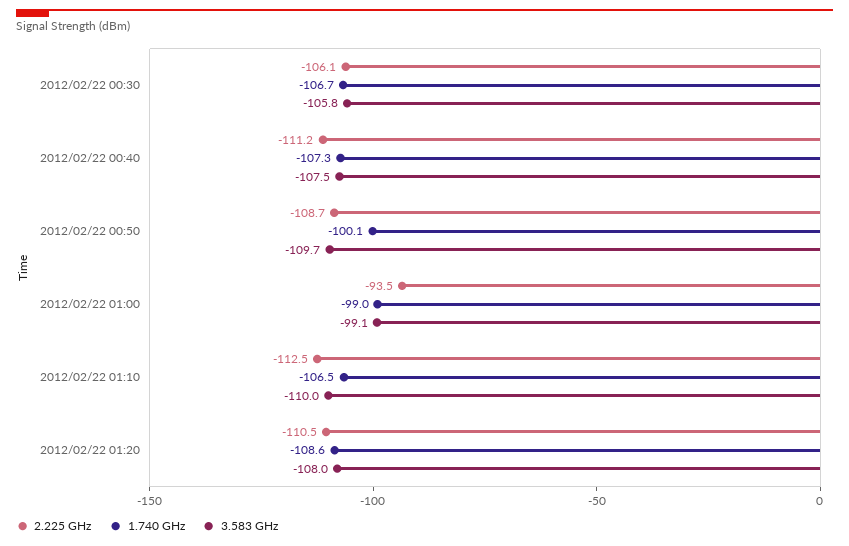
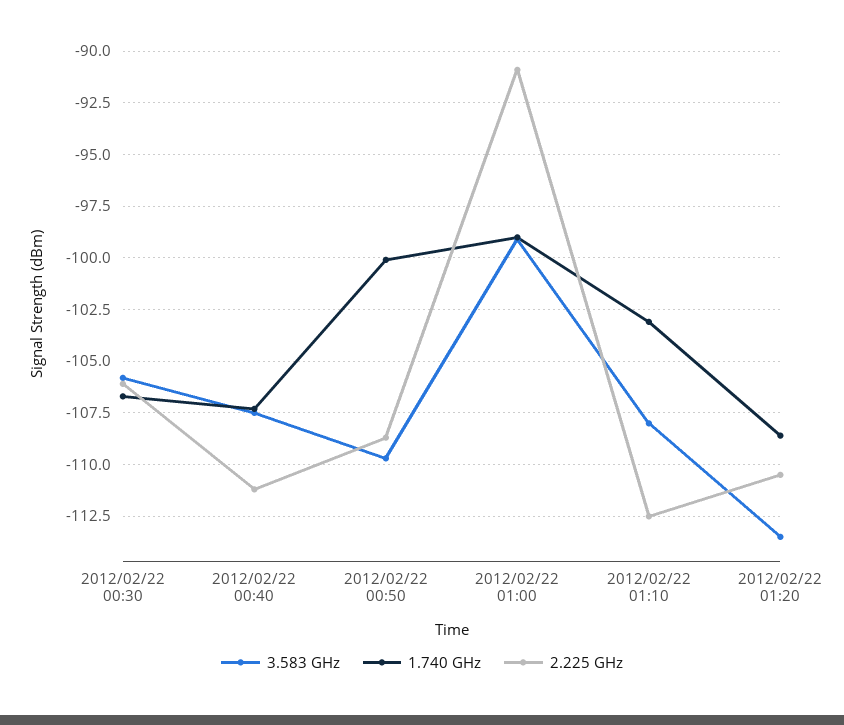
2.225 GHz, 2012/02/22 01:00: -93.5 -> -91
1.740 GHz, 2012/02/22 01:10: -106.5 -> -103
3.583 GHz, 2012/02/22 01:10: -110 -> -108
3.583 GHz, 2012/02/22 01:20: -108 -> -113.5

